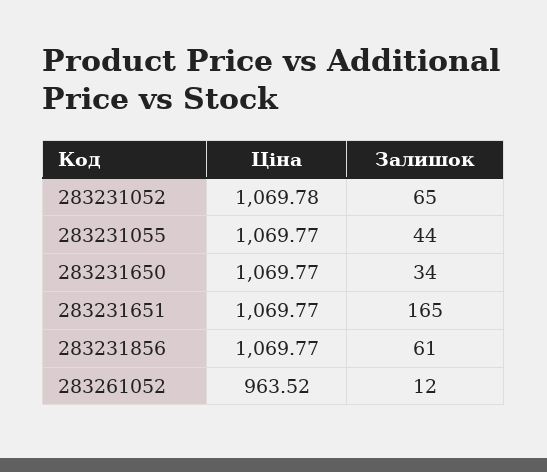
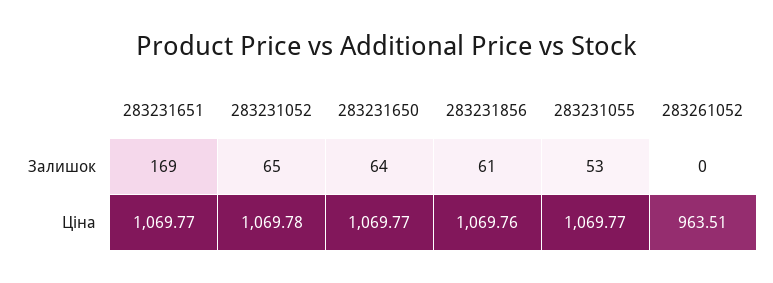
Залишок, 283231055: 44 -> 53
Залишок, 283231650: 34 -> 64
Залишок, 283231651: 165 -> 169
Ціна, 283231856: 1069.77 -> 1069.76
Ціна, 283261052: 963.52 -> 963.51
Залишок, 283261052: 12 -> 0

